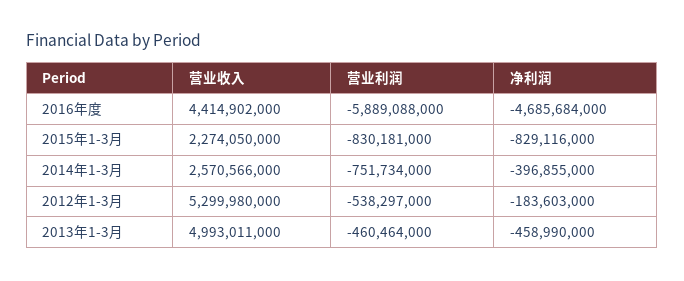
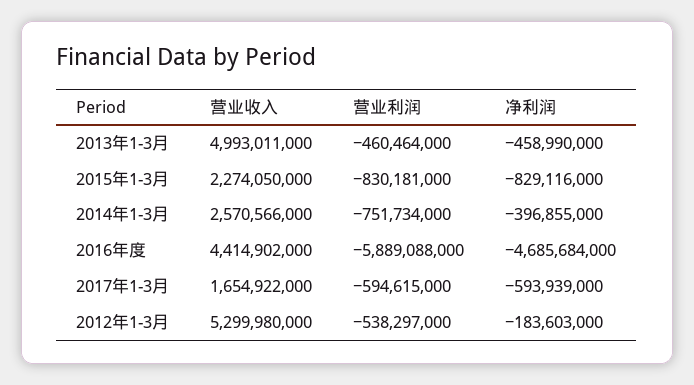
营业收入, 2017年1-3月: none -> 1654922000
营业利润, 2017年1-3月: none -> -594615000
净利润, 2017年1-3月: none -> -593939000

